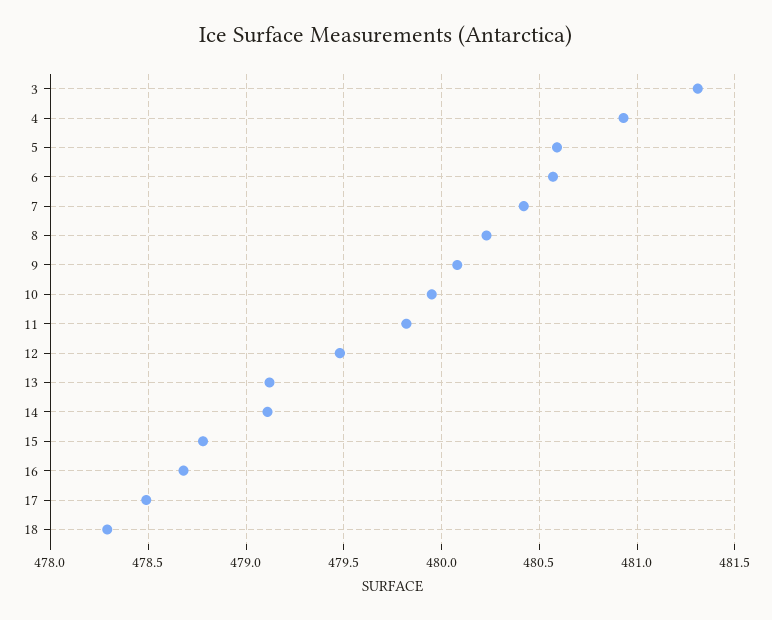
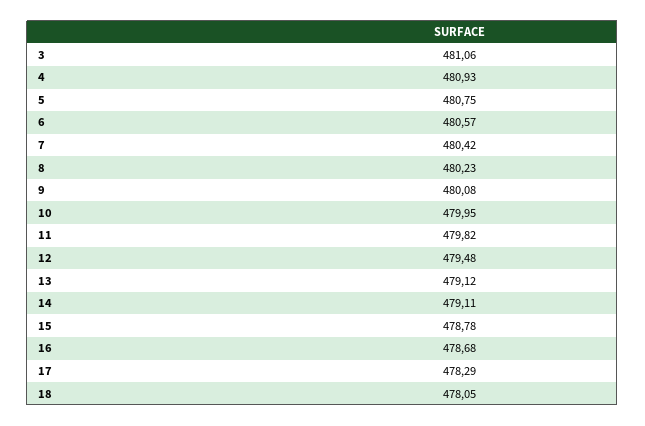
3: 481.3 -> 481.06
5: 480.6 -> 480.75
17: 478.5 -> 478.29
18: 478.3 -> 478.05

